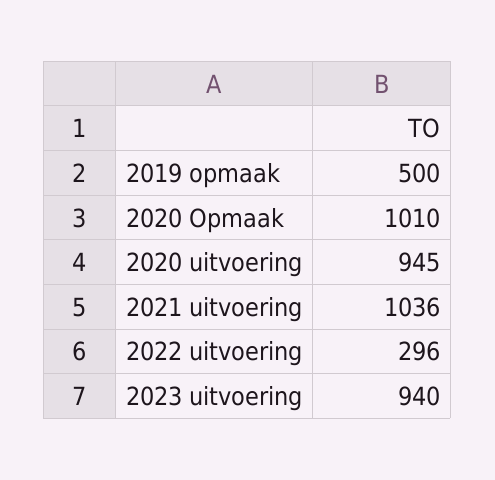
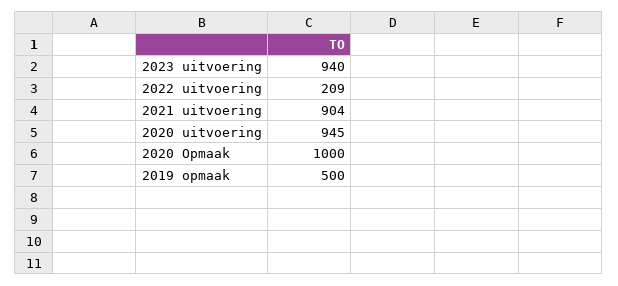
2020 Opmaak: 1010 -> 1000
2021 uitvoering: 1036 -> 904
2022 uitvoering: 296 -> 209

